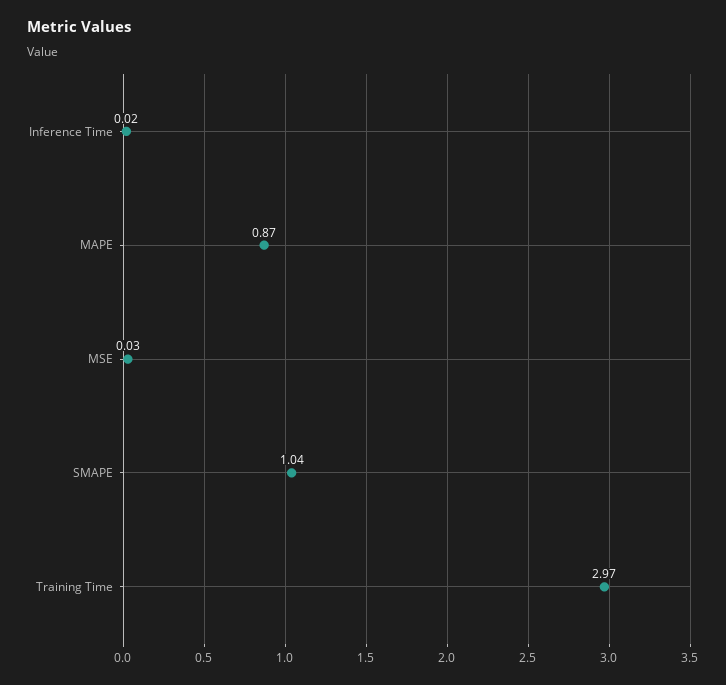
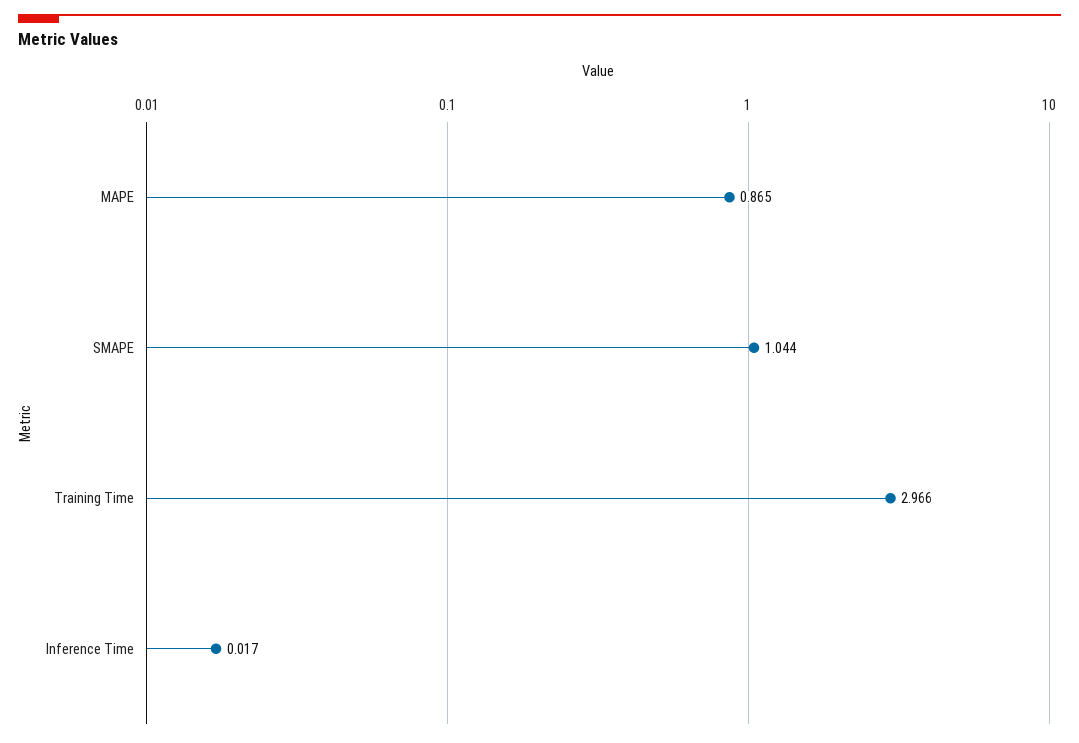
MSE: 0.03 -> none

